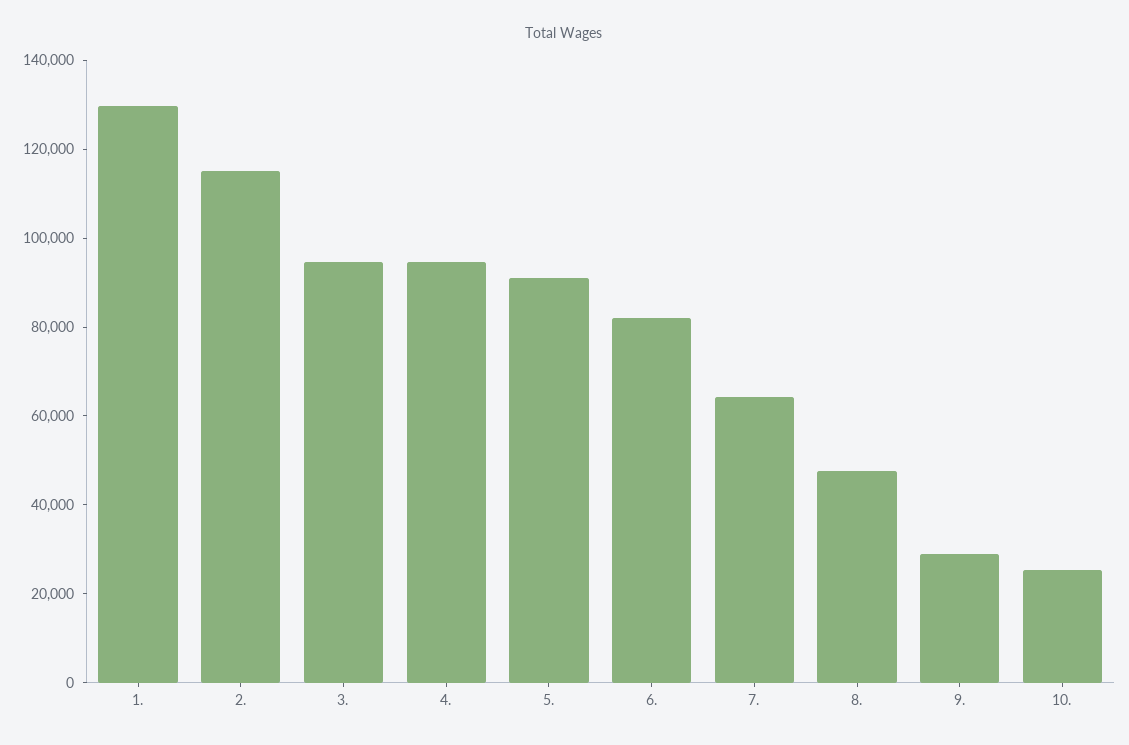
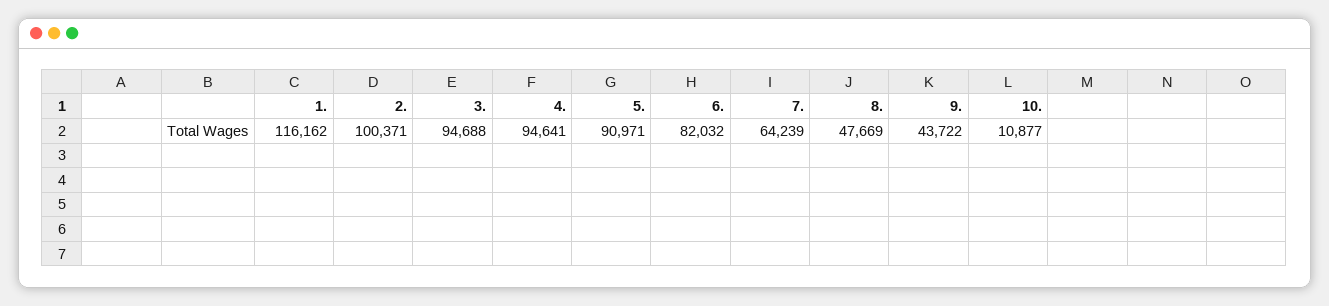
1.: 130000 -> 116162
2.: 115000 -> 100371
9.: 30000 -> 43722
10.: 25000 -> 10877

